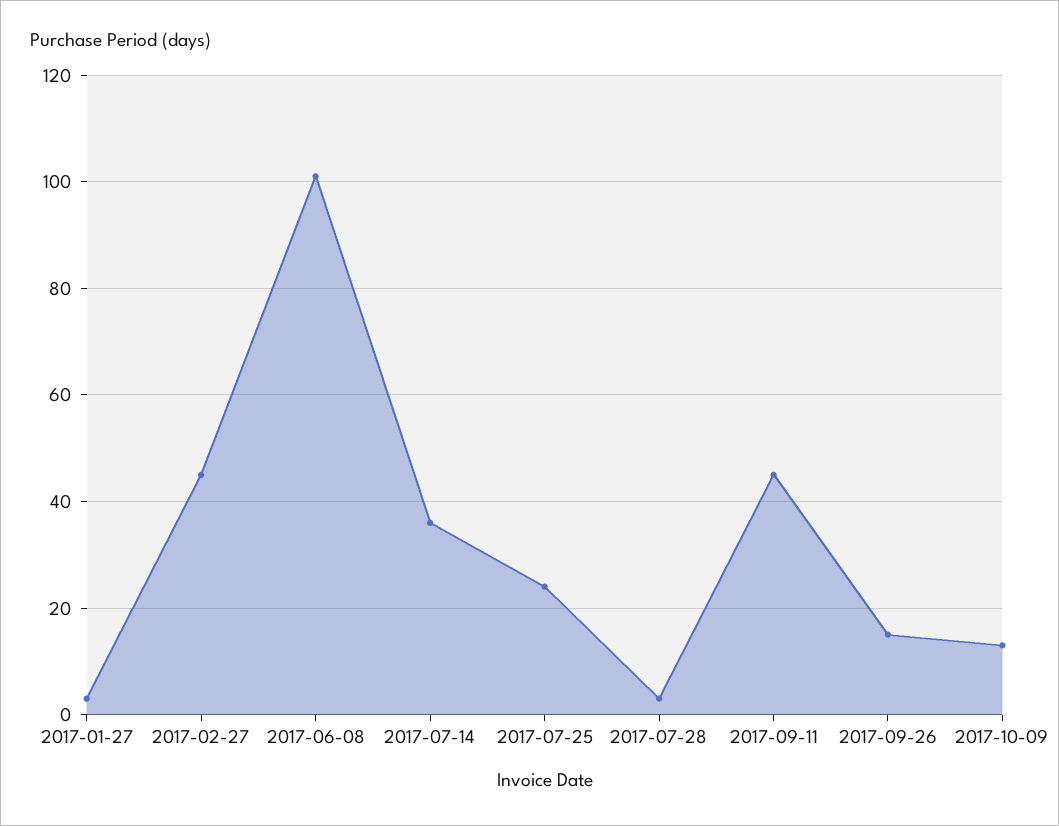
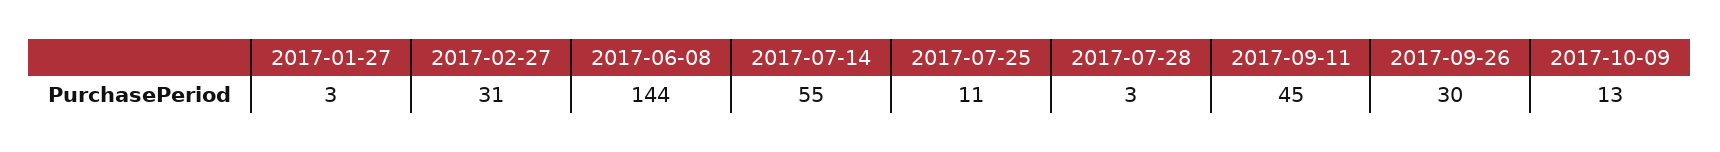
2017-02-27: 45 -> 31
2017-06-08: 100 -> 144
2017-07-14: 35 -> 55
2017-07-25: 25 -> 11
2017-09-26: 15 -> 30

